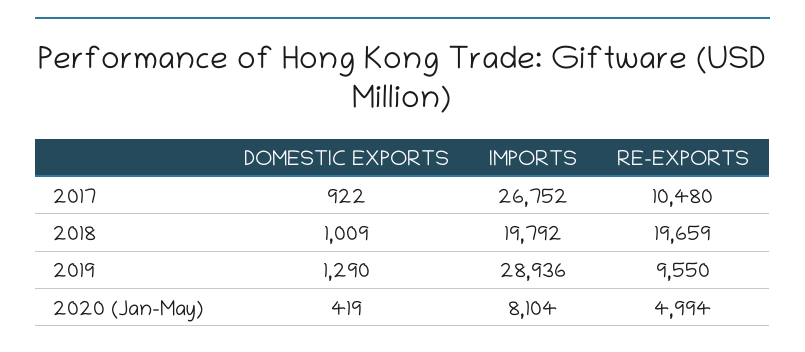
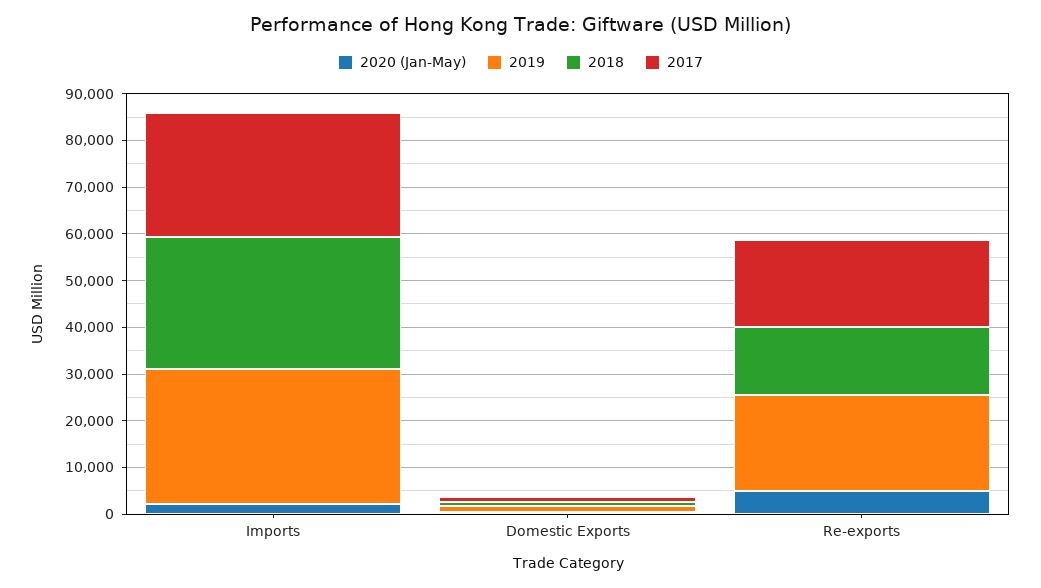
2017, RE-EXPORTS: 10480 -> 18000
2018, IMPORTS: 19792 -> 28000
2018, RE-EXPORTS: 19659 -> 14000
2019, RE-EXPORTS: 9550 -> 20000
2020 (Jan-May), IMPORTS: 8104 -> 2000

